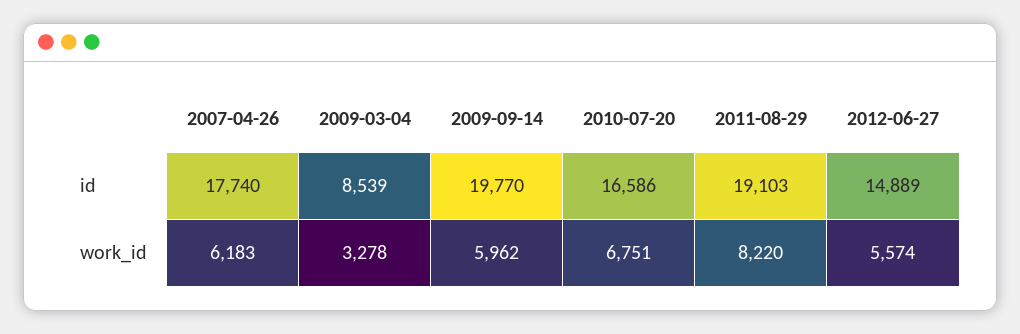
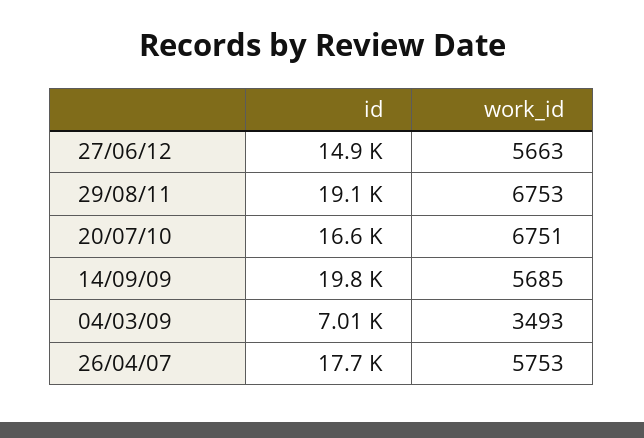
2009-03-04, id: 8539 -> 7010
2007-04-26, work_id: 6183 -> 5753
2009-03-04, work_id: 3278 -> 3493
2009-09-14, work_id: 5962 -> 5685
2011-08-29, work_id: 8220 -> 6753
2012-06-27, work_id: 5574 -> 5663

